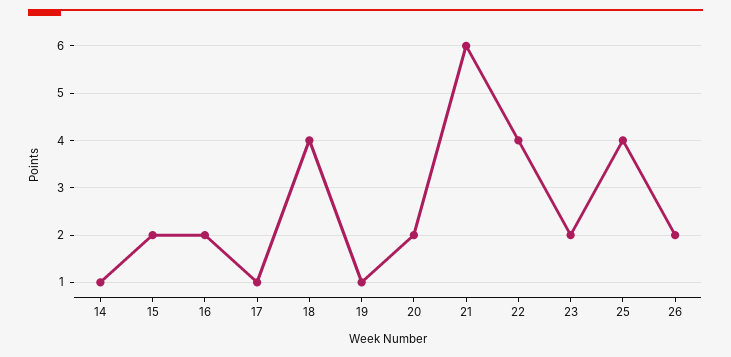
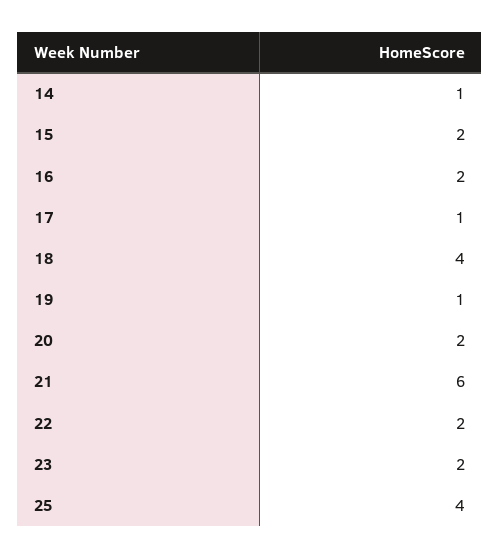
22: 4 -> 2
26: 2 -> none

